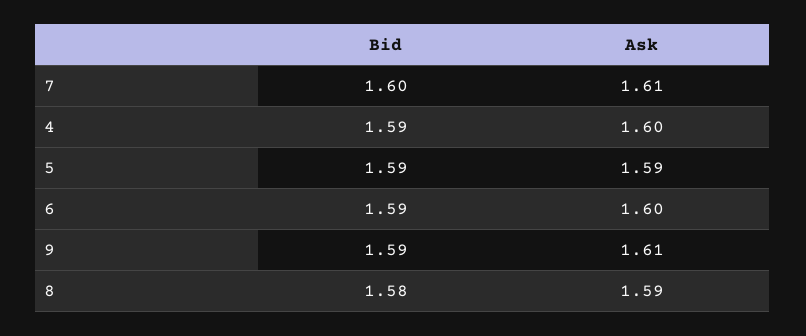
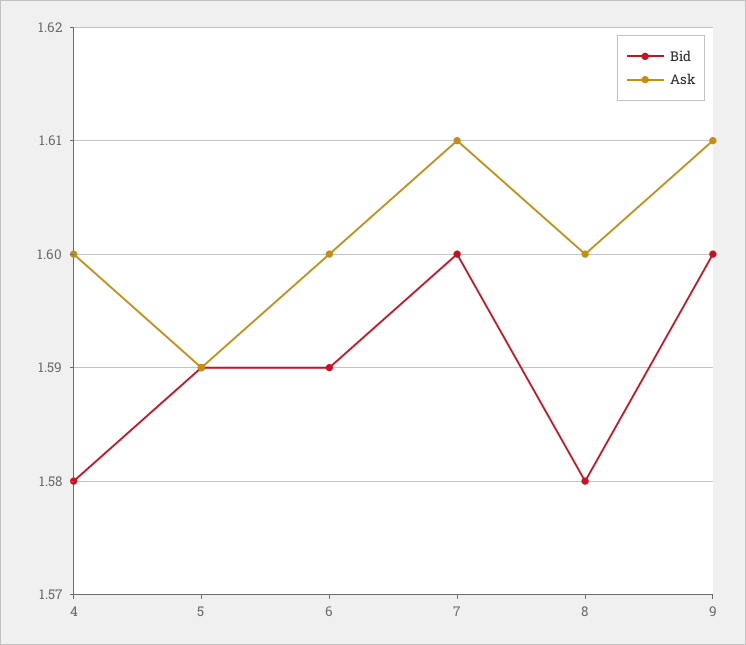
Bid, 4: 1.59 -> 1.58
Bid, 9: 1.59 -> 1.6
Ask, 8: 1.59 -> 1.6

